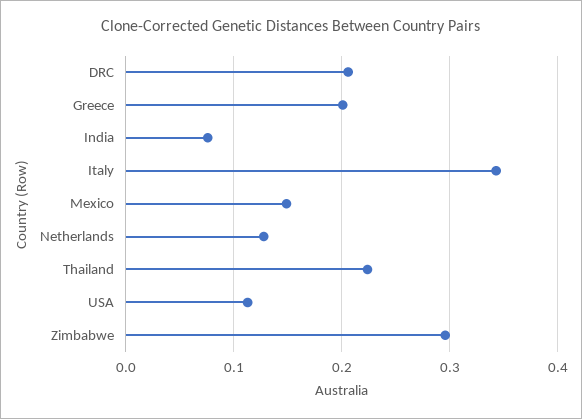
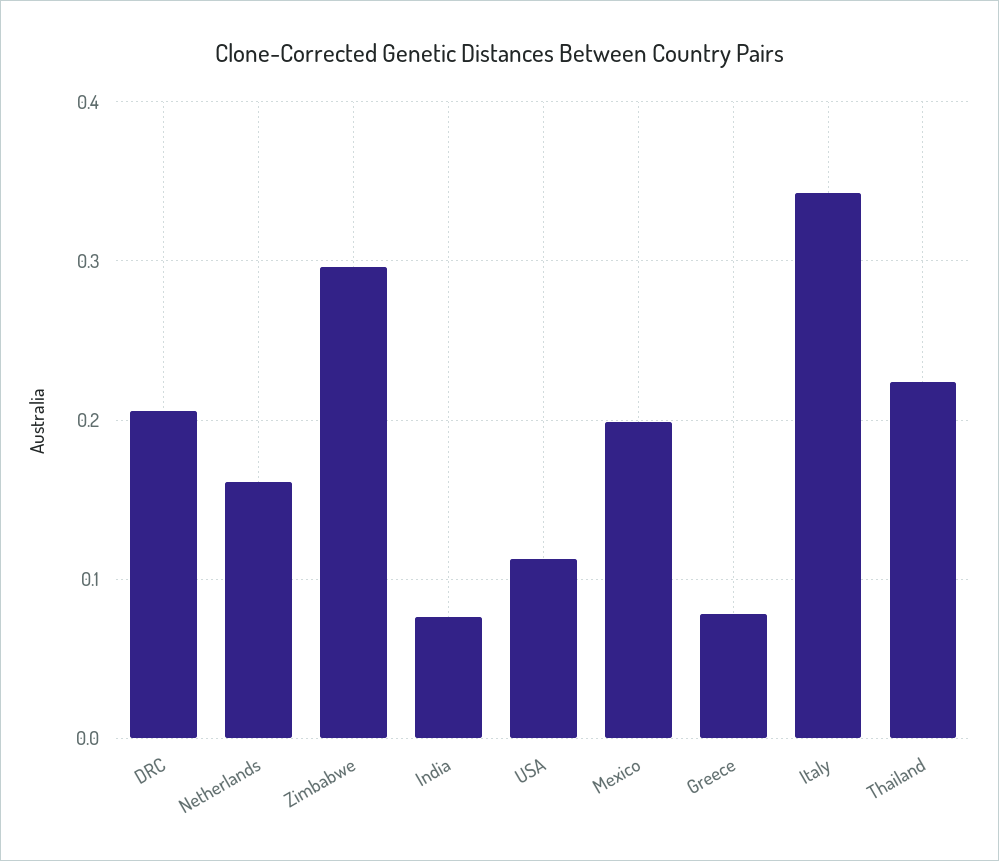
Greece: 0.2 -> 0.08
Mexico: 0.15 -> 0.2
Netherlands: 0.13 -> 0.16

